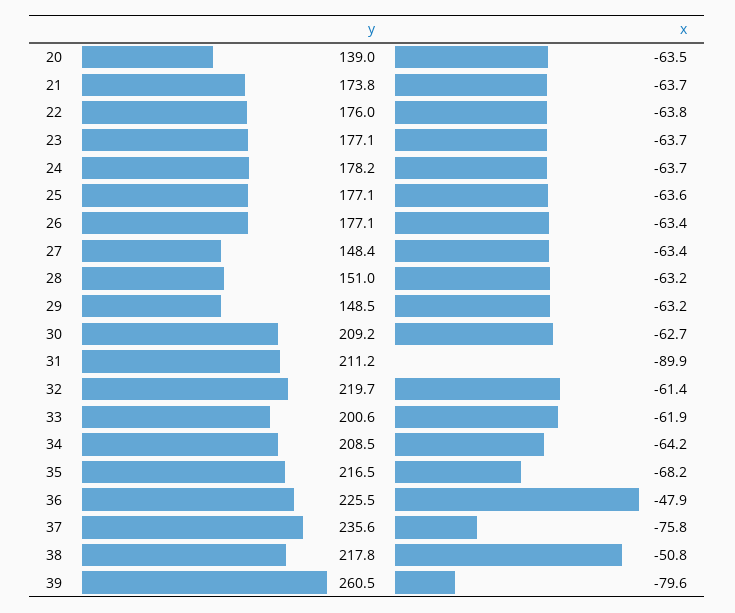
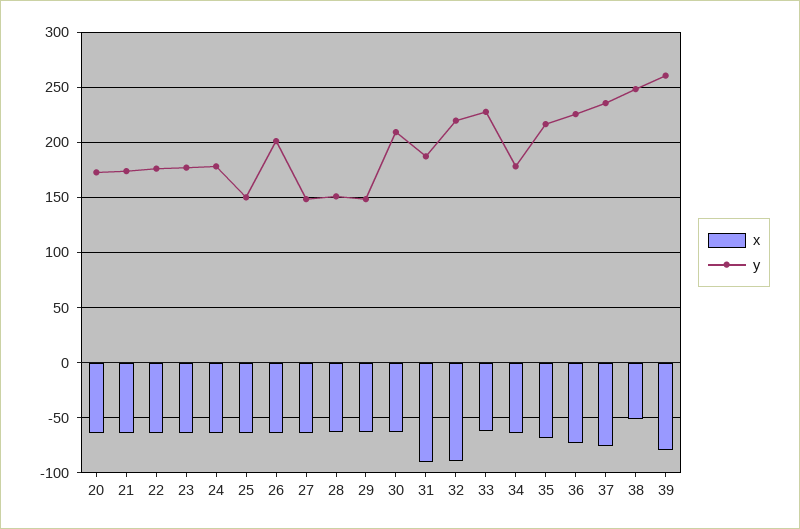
y, 20: 139 -> 170
y, 25: 177.1 -> 150
y, 26: 177.1 -> 200
y, 31: 211.2 -> 190
x, 32: -61.4 -> -90
y, 33: 200.6 -> 230
y, 34: 208.5 -> 180
x, 36: -47.9 -> -70
y, 38: 217.8 -> 250

